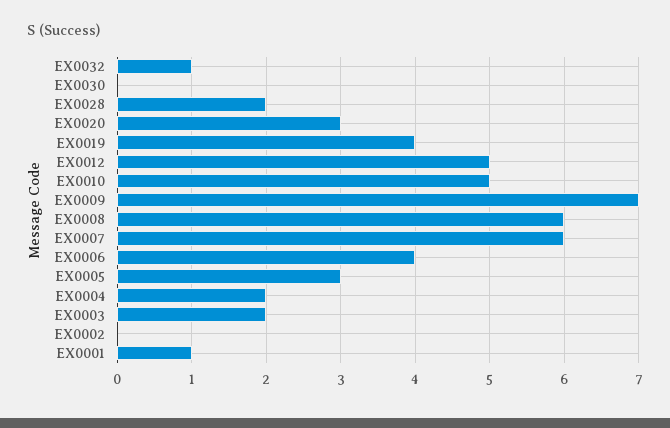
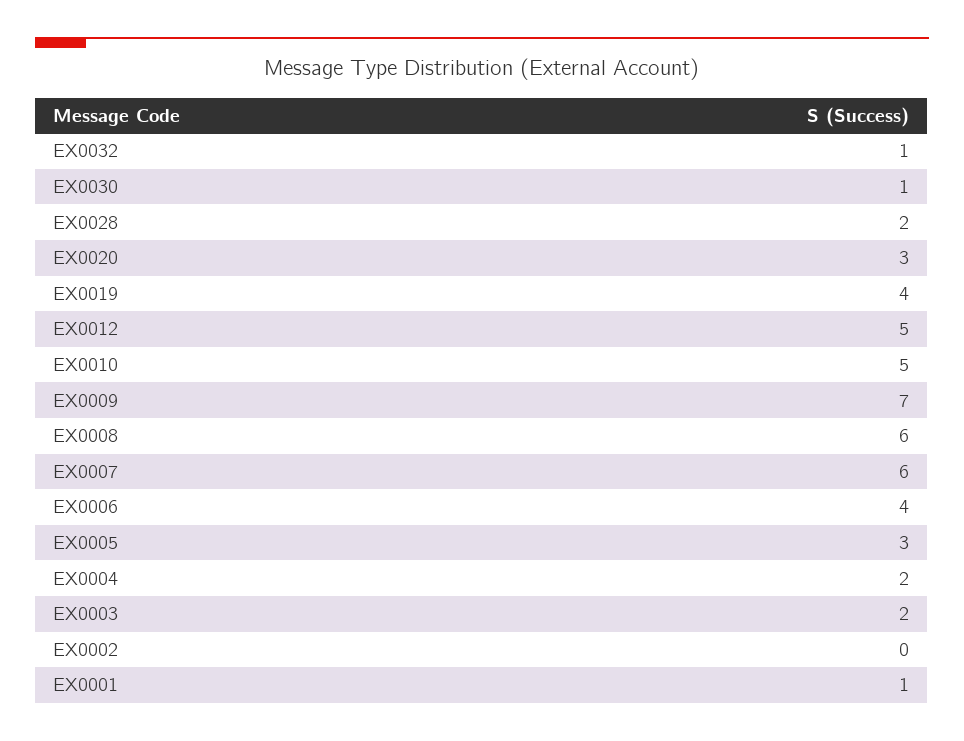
EX0030: 0 -> 1

